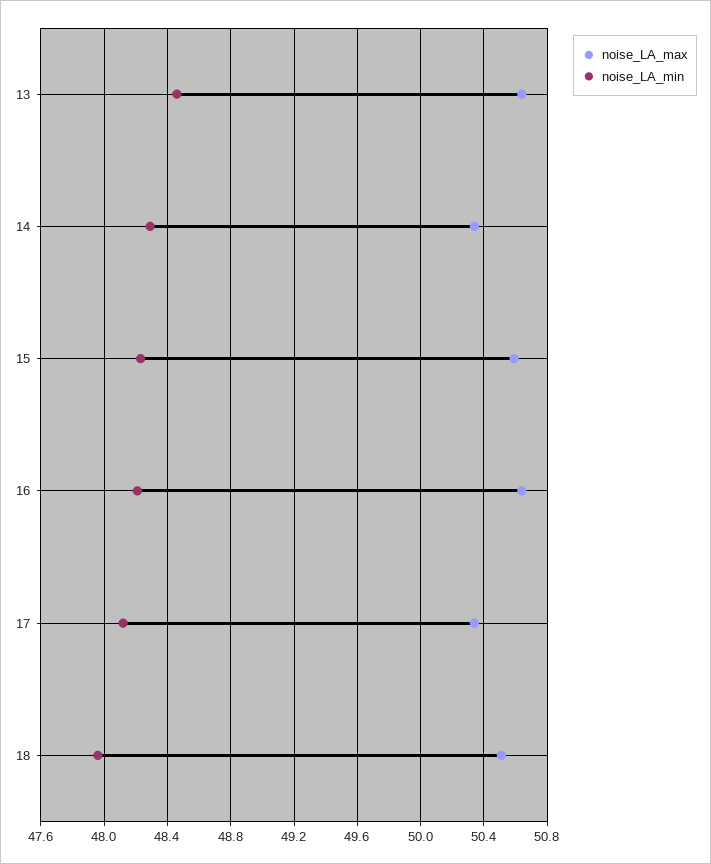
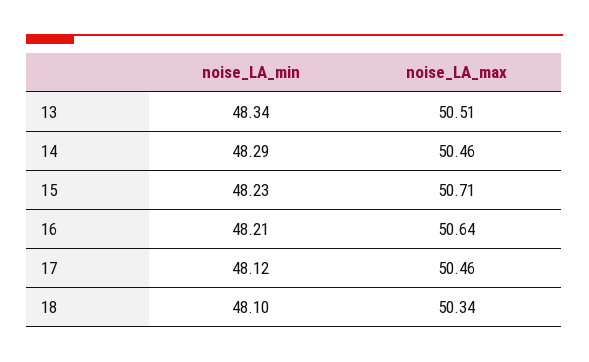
noise_LA_max, 13: 50.65 -> 50.51
noise_LA_min, 13: 48.45 -> 48.34
noise_LA_max, 14: 50.35 -> 50.46
noise_LA_max, 15: 50.6 -> 50.71
noise_LA_max, 17: 50.35 -> 50.46
noise_LA_max, 18: 50.5 -> 50.34
noise_LA_min, 18: 47.95 -> 48.1

